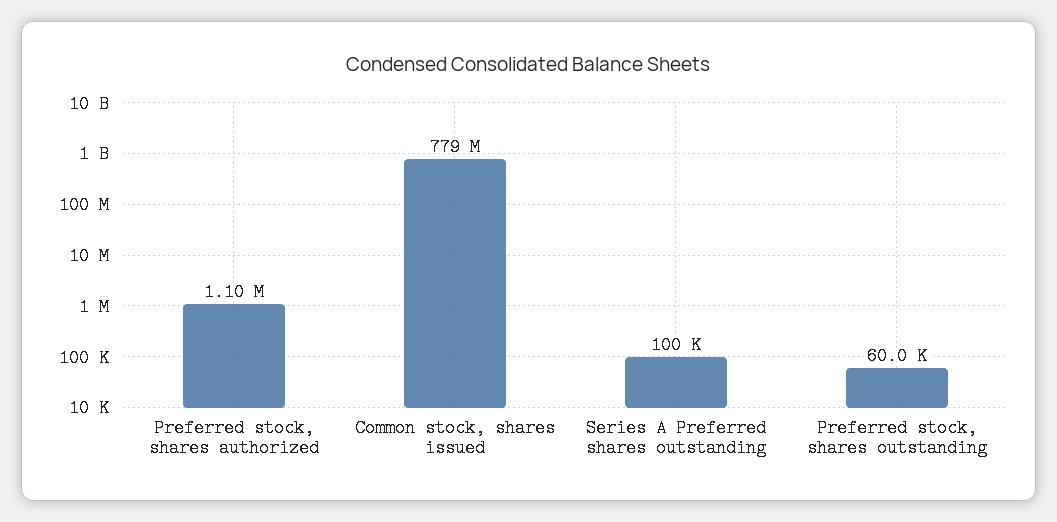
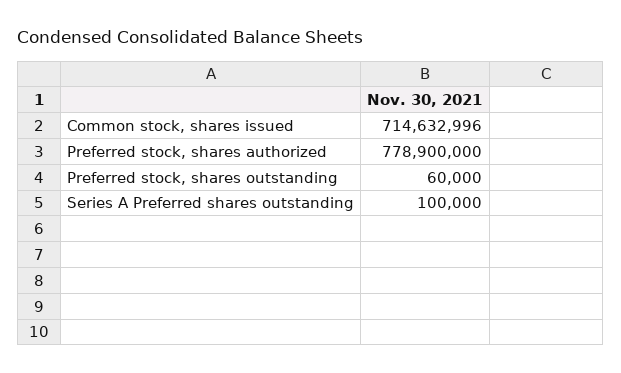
Preferred stock, shares authorized: 1100000 -> 778900000
Common stock, shares issued: 779000000 -> 714632996

